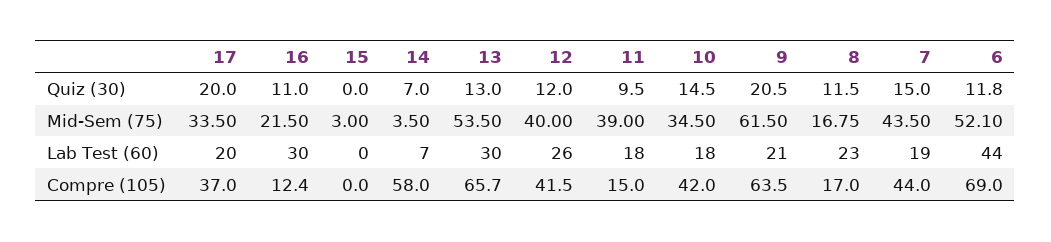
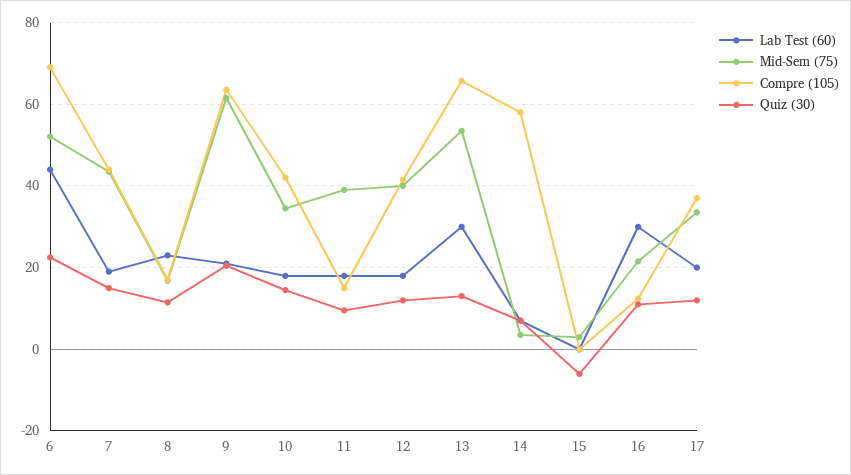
Quiz (30), 17: 20 -> 12
Quiz (30), 15: 0 -> -6
Quiz (30), 6: 11.8 -> 22
Lab Test (60), 12: 26 -> 18

